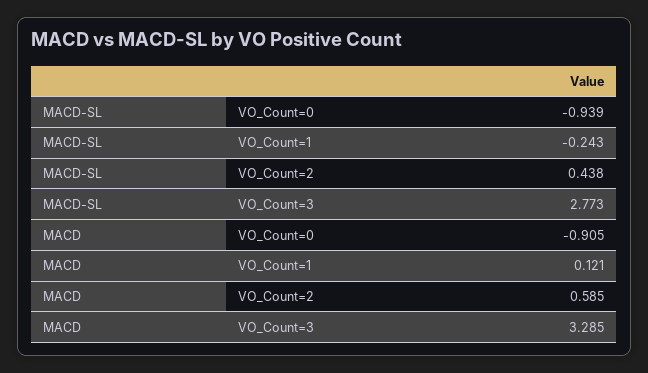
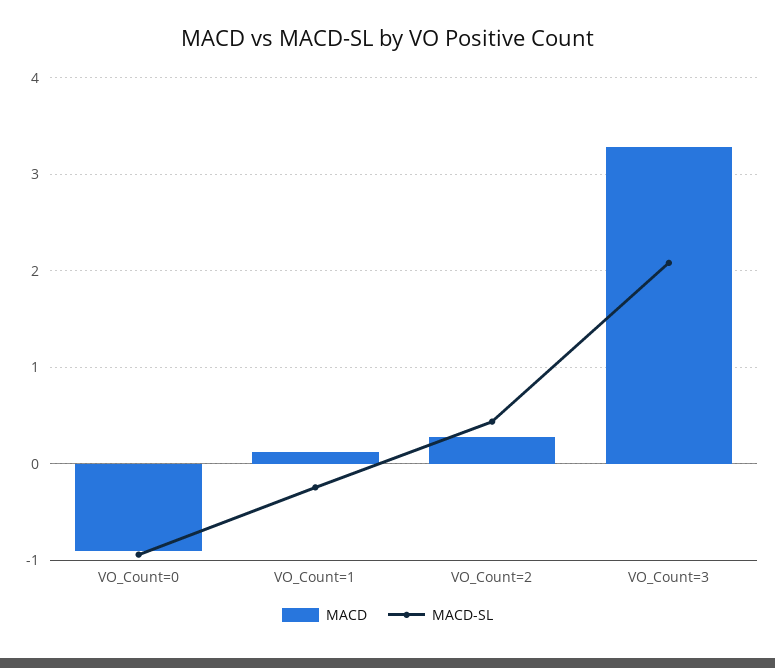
MACD-SL, VO_Count=3: 2.773 -> 2.1
MACD, VO_Count=2: 0.585 -> 0.3

